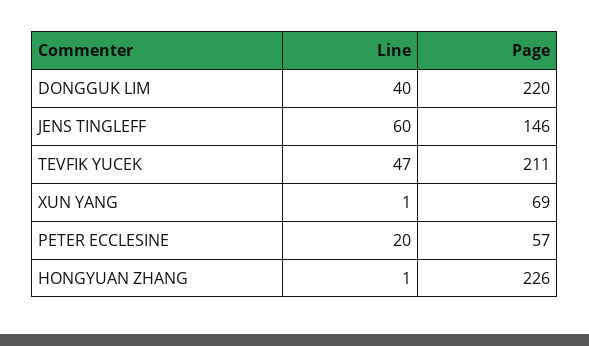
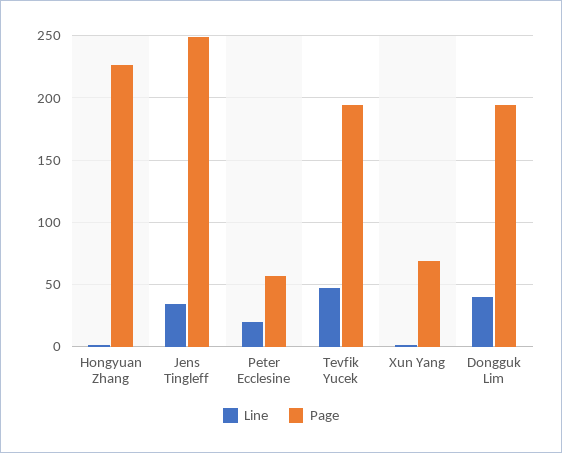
Page, DONGGUK LIM: 220 -> 195
Line, JENS TINGLEFF: 60 -> 35
Page, JENS TINGLEFF: 146 -> 250
Page, TEVFIK YUCEK: 211 -> 195

